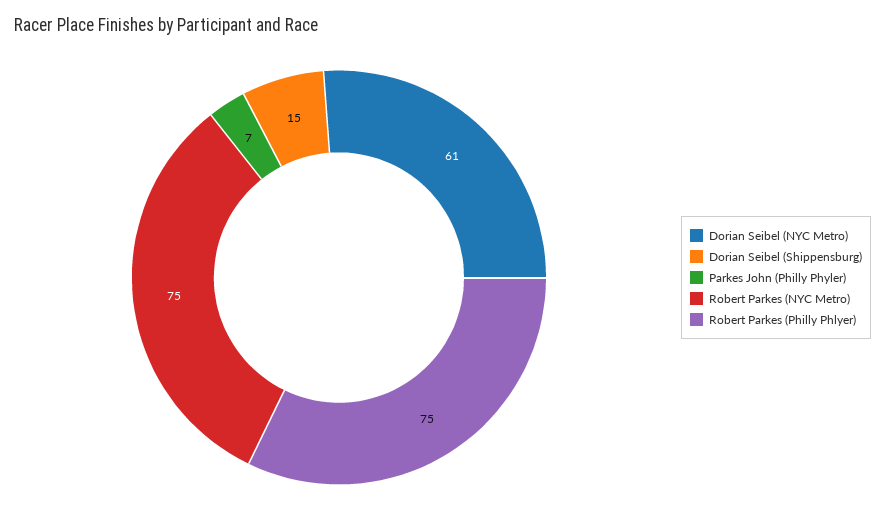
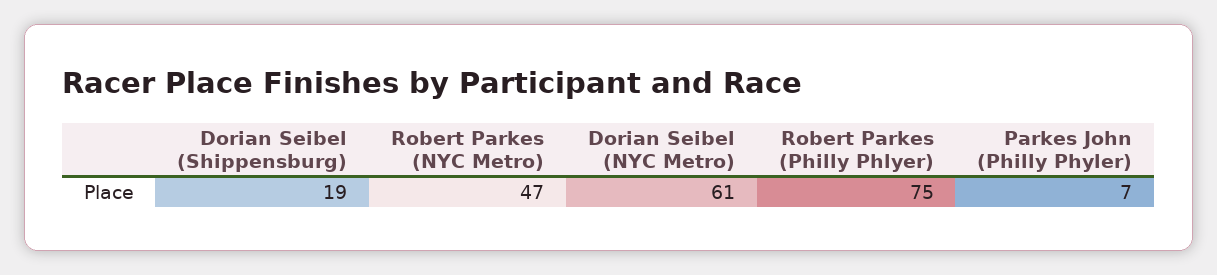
Dorian Seibel (Shippensburg): 15 -> 19
Robert Parkes (NYC Metro): 75 -> 47

